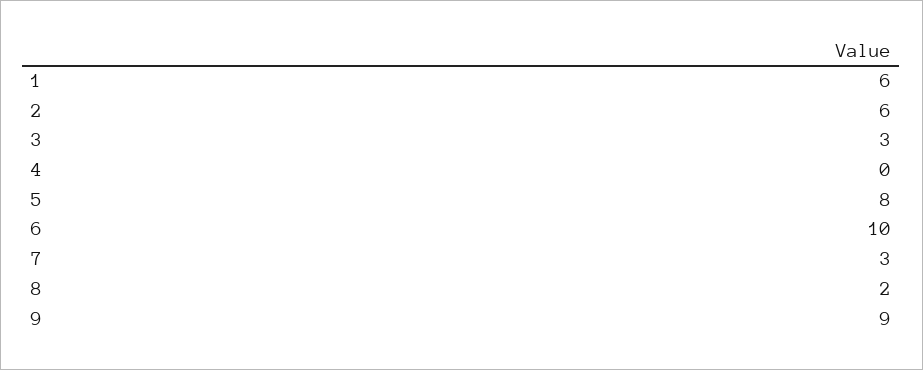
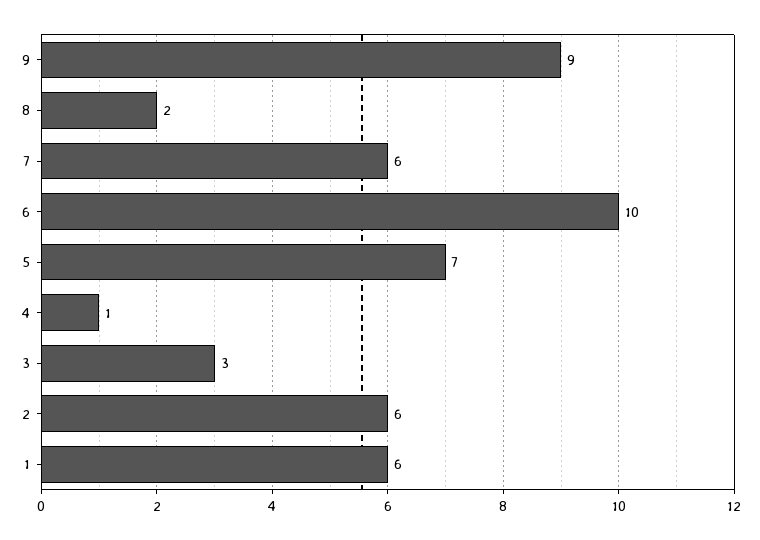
4: 0 -> 1
5: 8 -> 7
7: 3 -> 6

